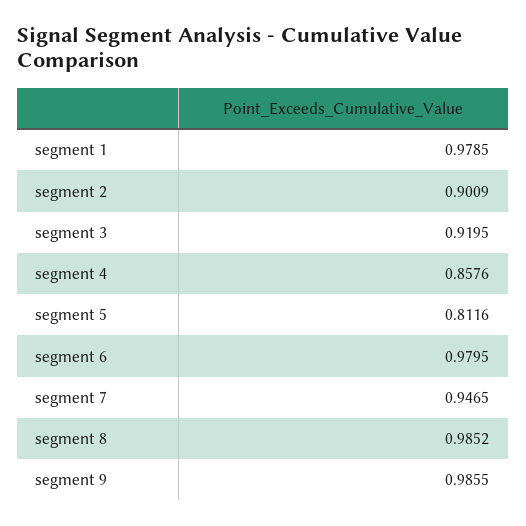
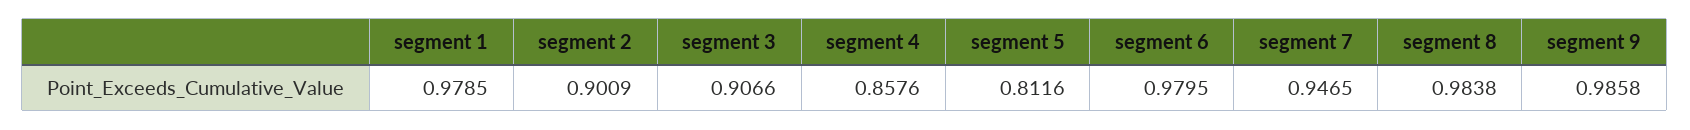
segment 3: 0.9195 -> 0.9066
segment 8: 0.9852 -> 0.9838
segment 9: 0.9855 -> 0.9858

